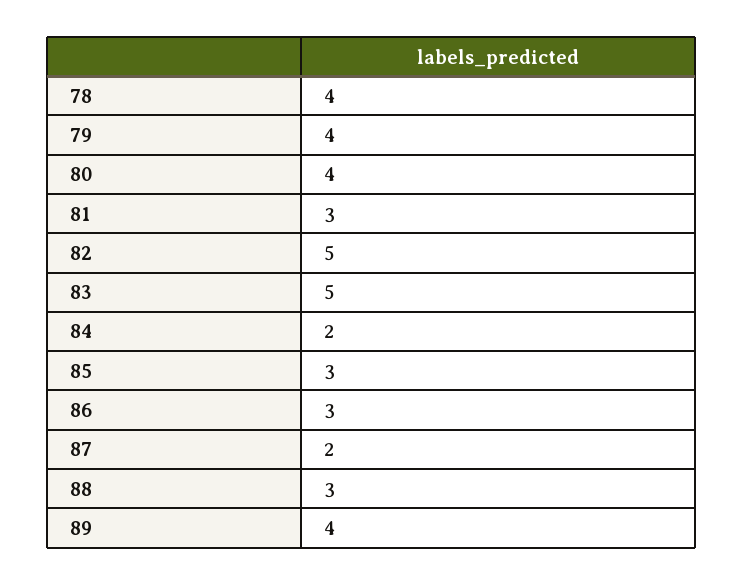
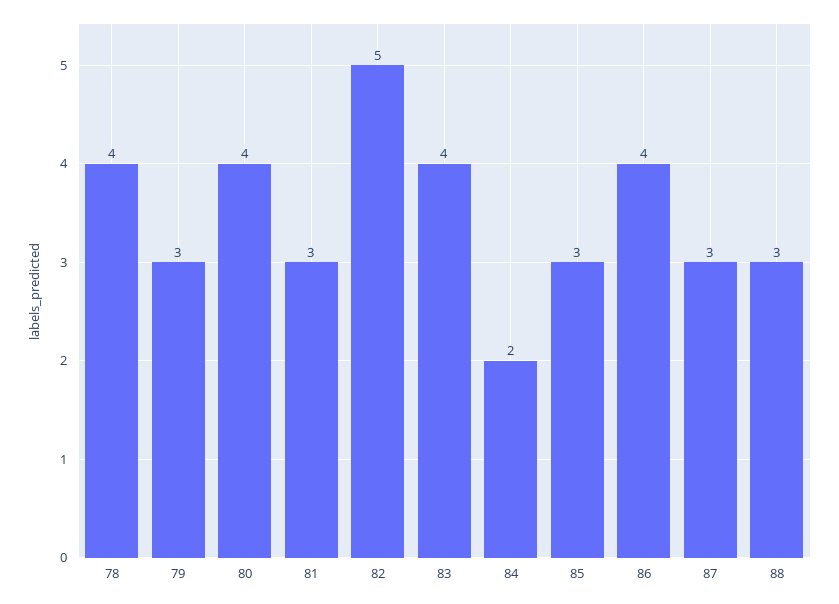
79: 4 -> 3
83: 5 -> 4
86: 3 -> 4
87: 2 -> 3
89: 4 -> none

